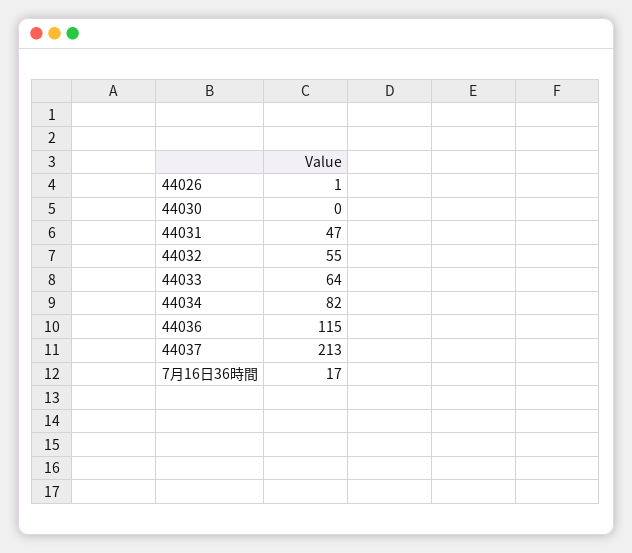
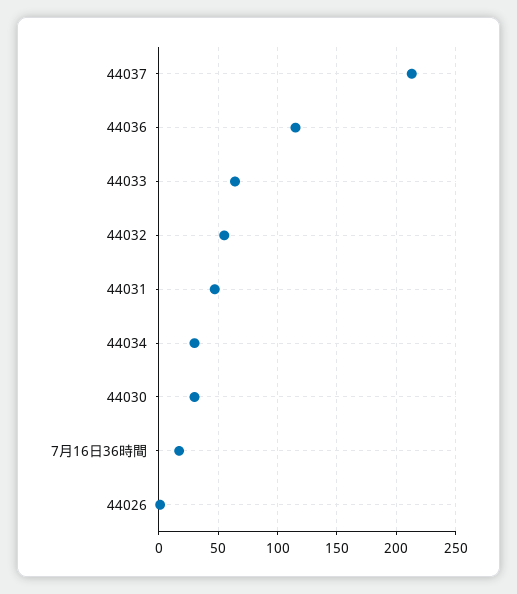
44030: 0 -> 30
44034: 82 -> 30

